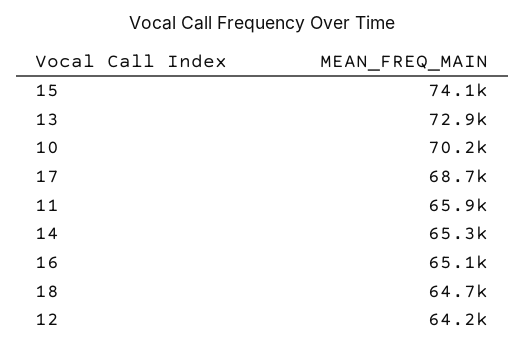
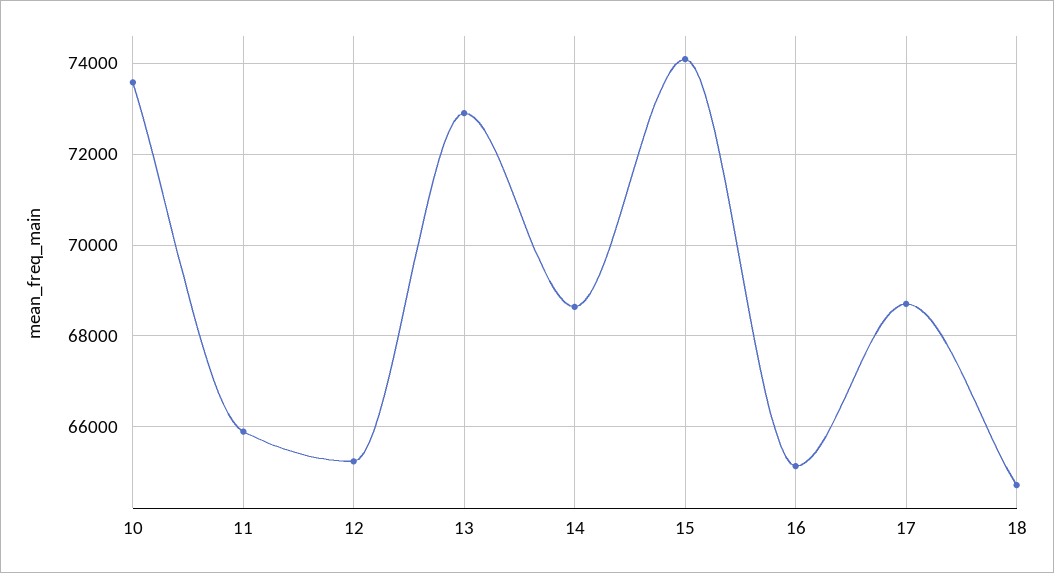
10: 70200 -> 73600
14: 65300 -> 68600
12: 64200 -> 65200

